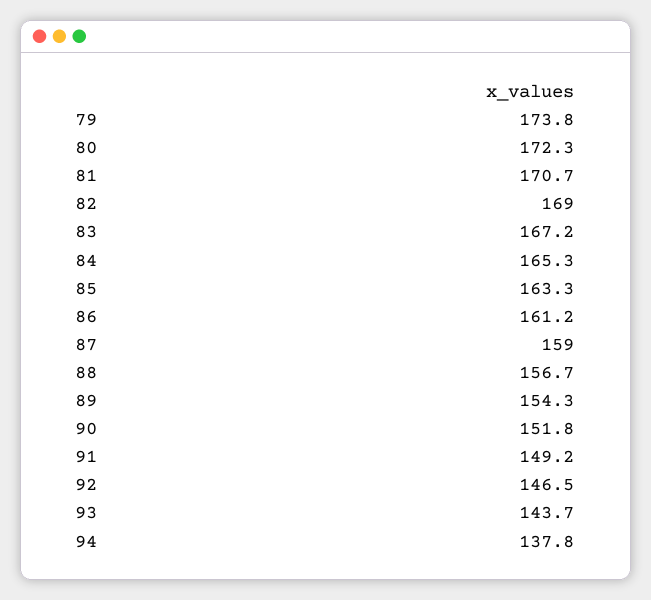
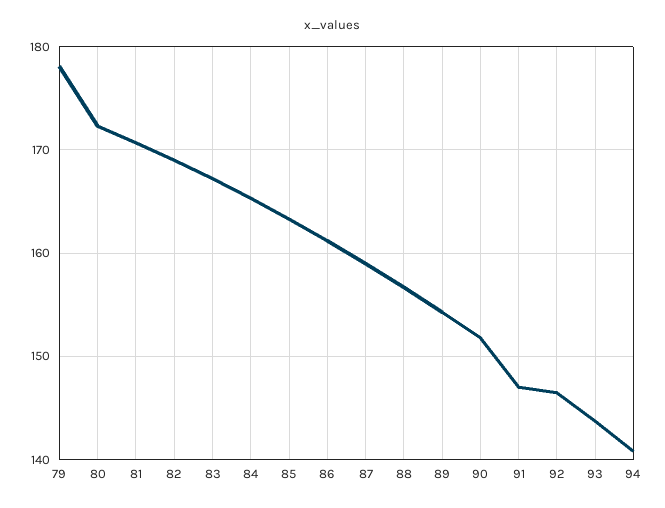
79: 173.8 -> 178
91: 149.2 -> 147
94: 137.8 -> 141

